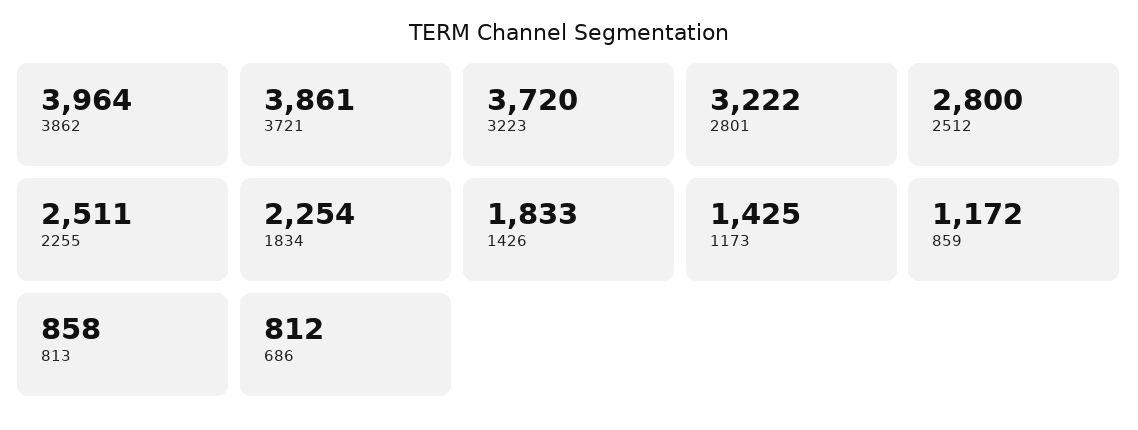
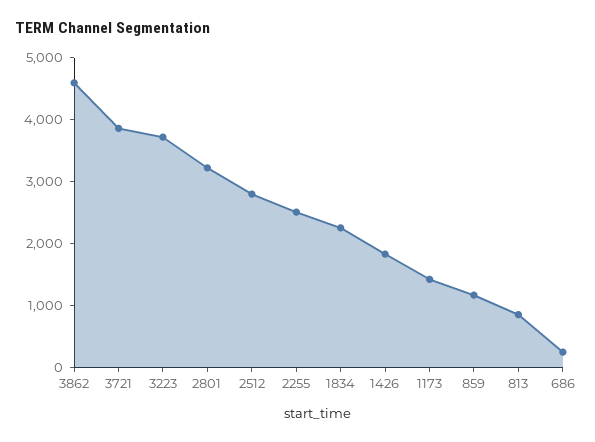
3862: 3964 -> 4600
686: 812 -> 200

